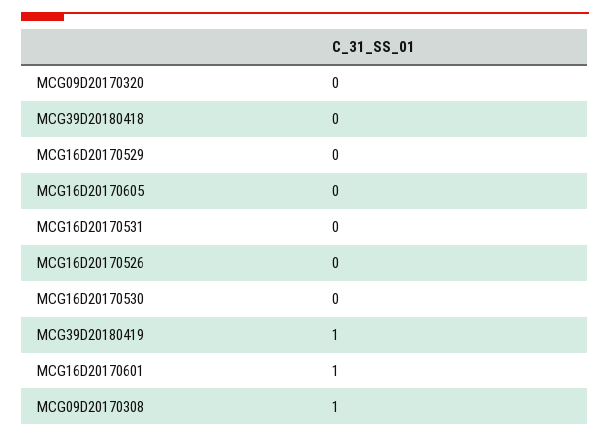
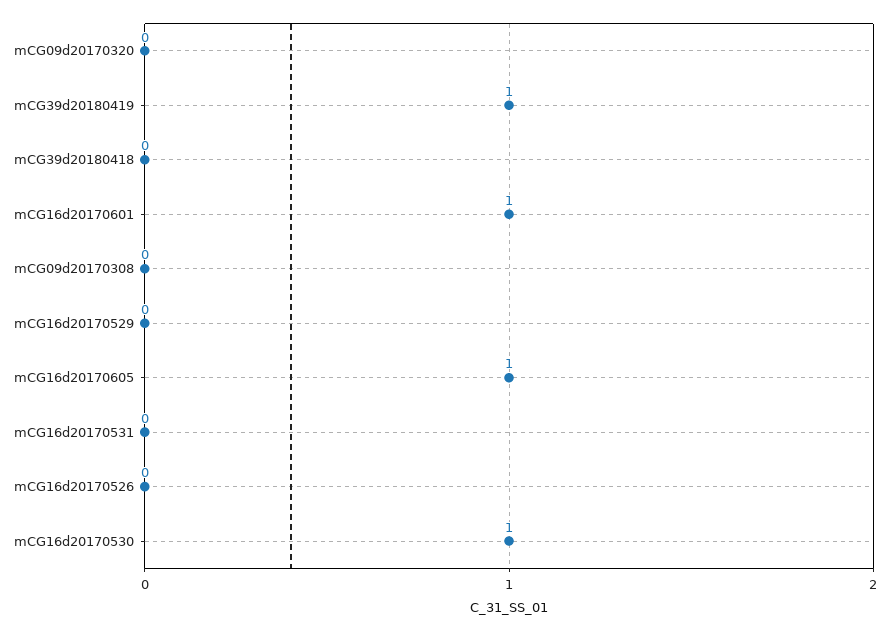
MCG16D20170605: 0 -> 1
MCG16D20170530: 0 -> 1
MCG09D20170308: 1 -> 0

